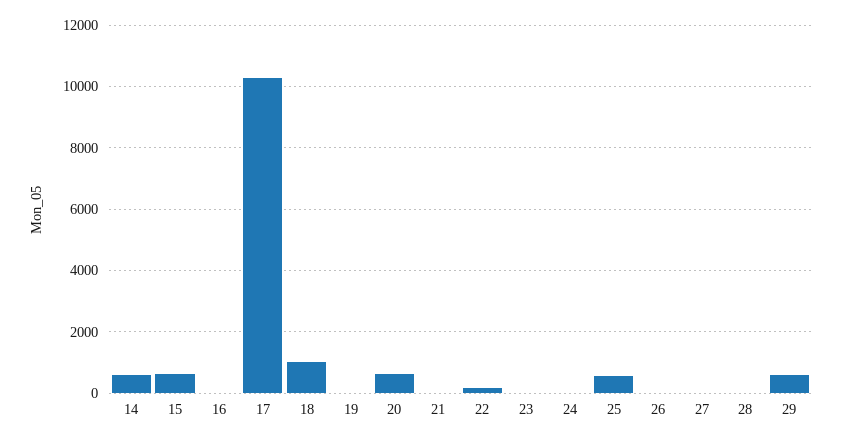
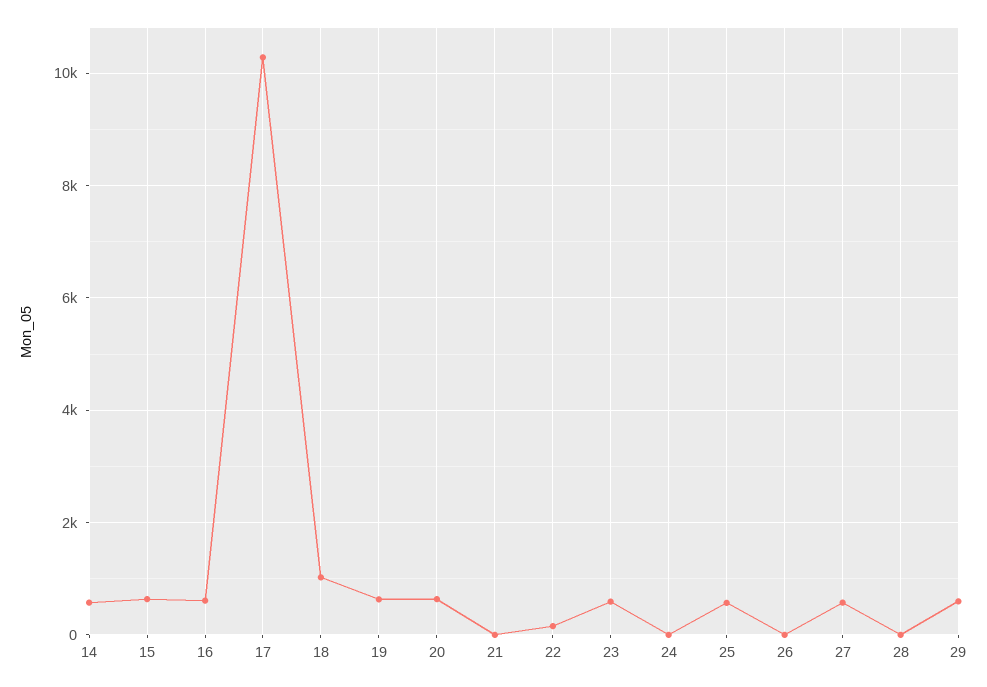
16: 0 -> 600
19: 0 -> 600
23: 0 -> 600
27: 0 -> 600

